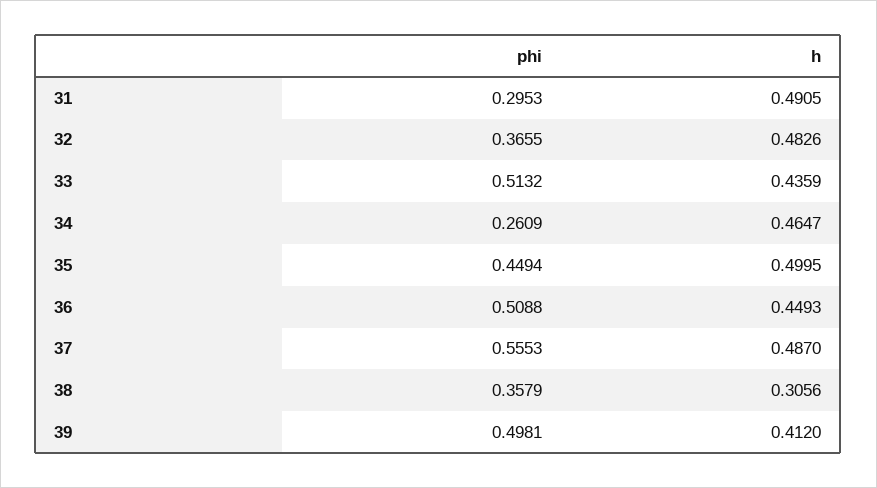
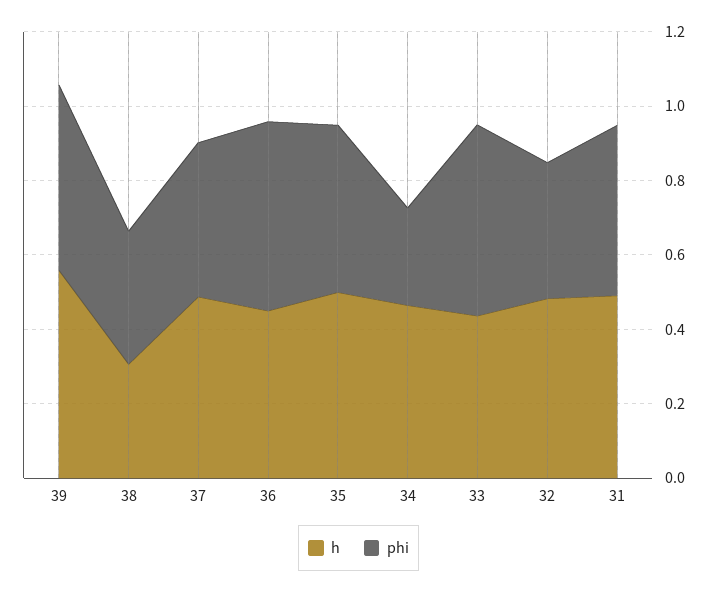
phi, 31: 0.2953 -> 0.45
phi, 37: 0.5553 -> 0.4
h, 39: 0.412 -> 0.55

